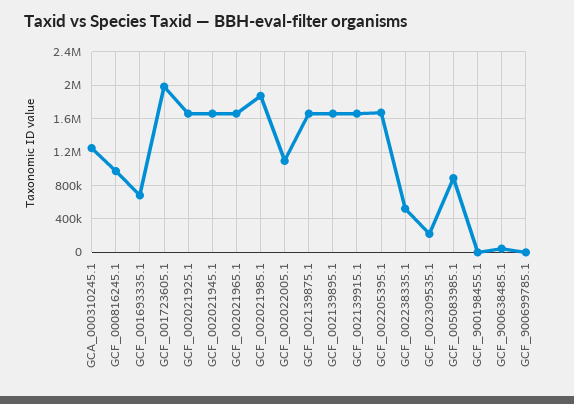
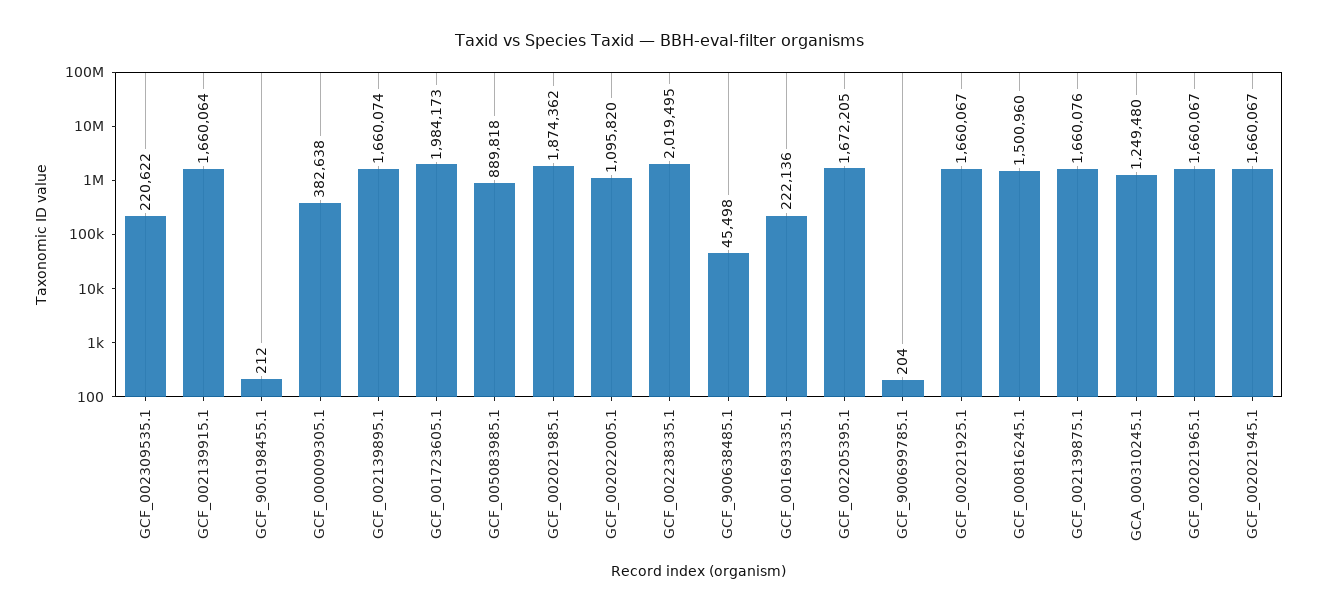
GCF_000816245.1: 1000000 -> 1500960
GCF_001693335.1: 700000 -> 222136
GCF_002238335.1: 500000 -> 2019495
GCF_000009305.1: none -> 382638

